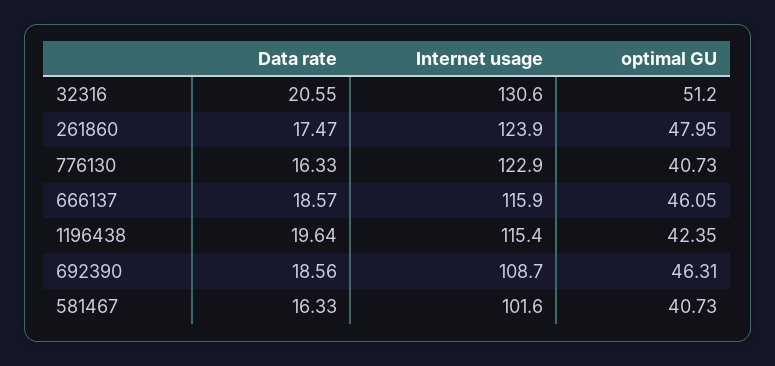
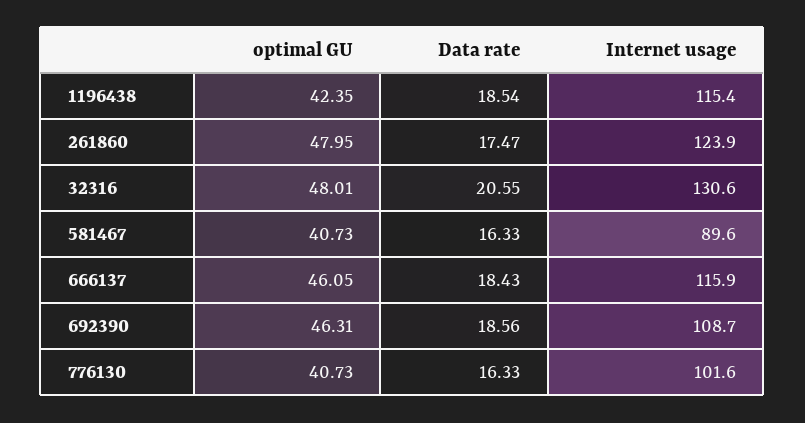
optimal GU, 32316: 51.2 -> 48.01
Internet usage, 776130: 122.9 -> 101.6
Data rate, 666137: 18.57 -> 18.43
Data rate, 1196438: 19.64 -> 18.54
Internet usage, 581467: 101.6 -> 89.6

